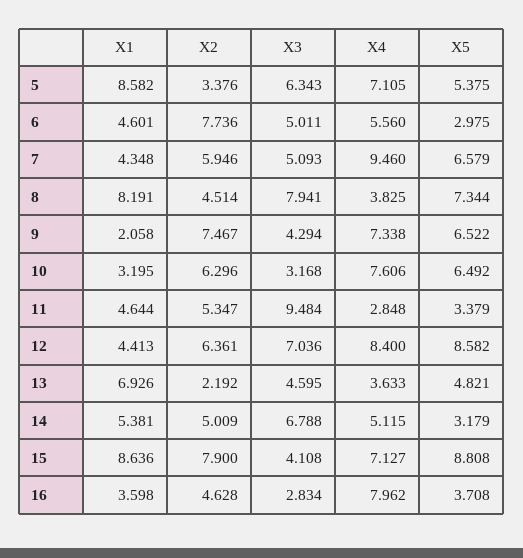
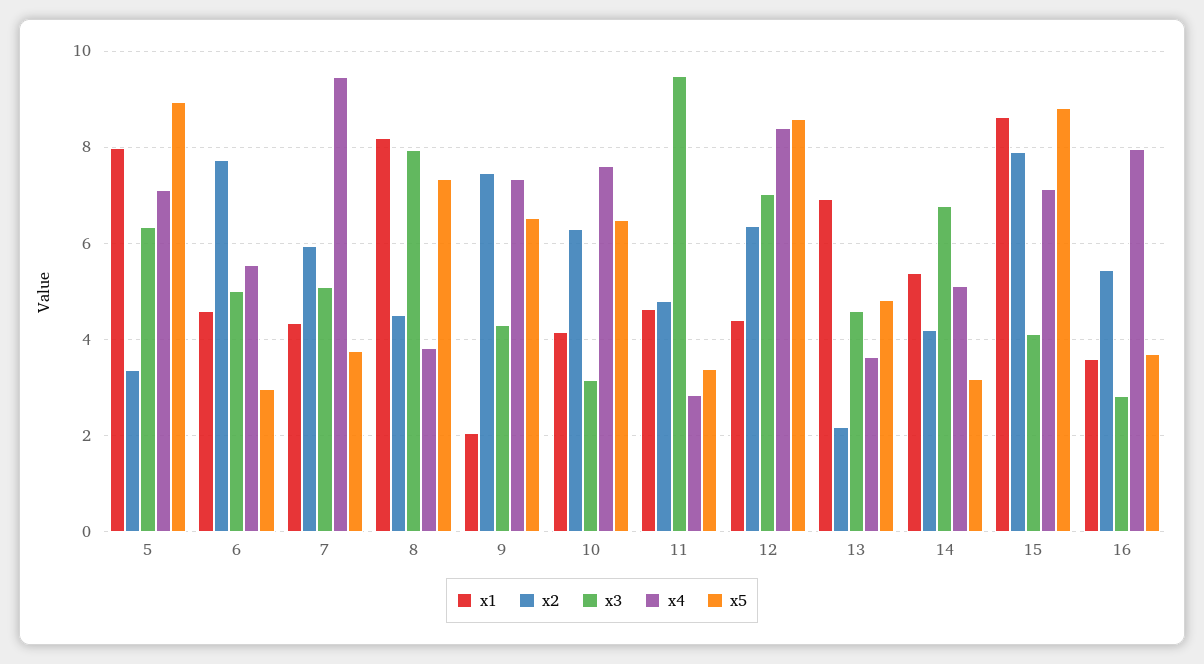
X1, 5: 8.582 -> 8
X5, 5: 5.375 -> 9
X5, 7: 6.579 -> 3.8
X1, 10: 3.195 -> 4.2
X2, 11: 5.347 -> 4.8
X2, 14: 5.009 -> 4.2
X2, 16: 4.628 -> 5.4

